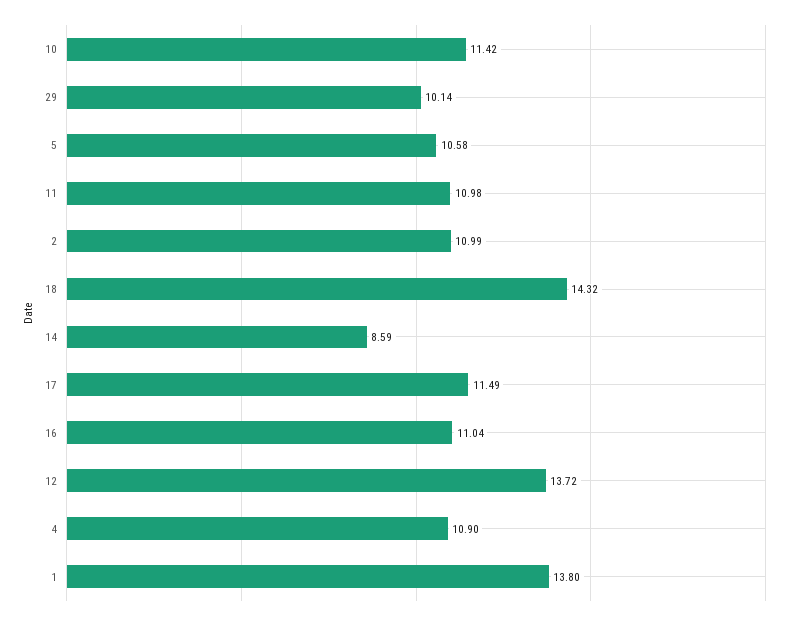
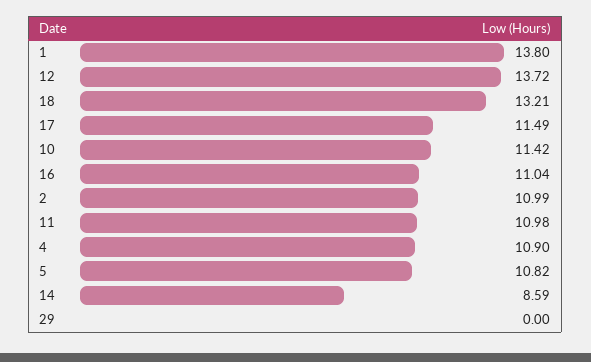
29: 10.14 -> 0
5: 10.58 -> 10.82
18: 14.32 -> 13.21

